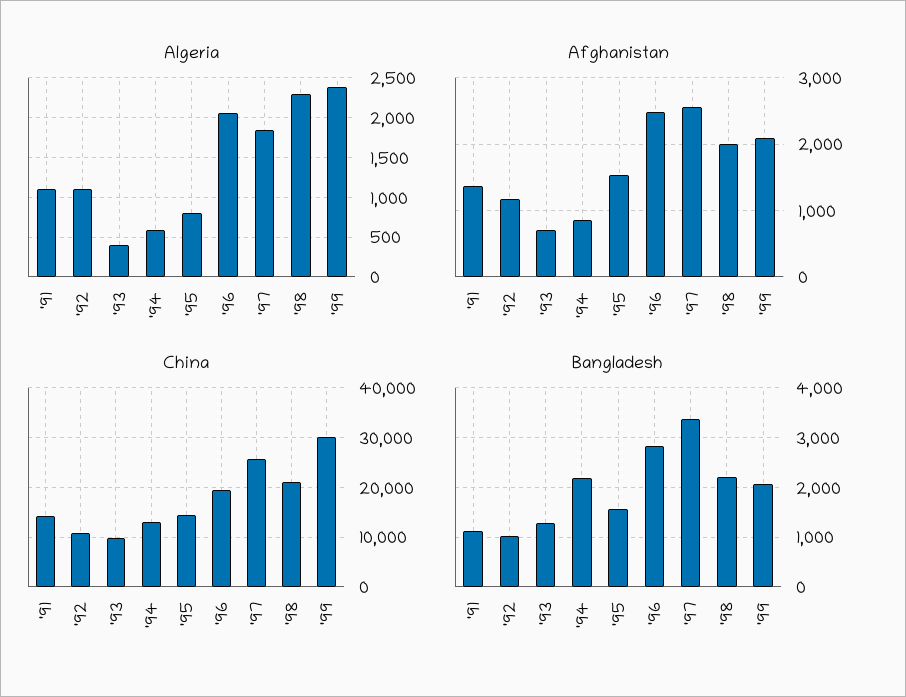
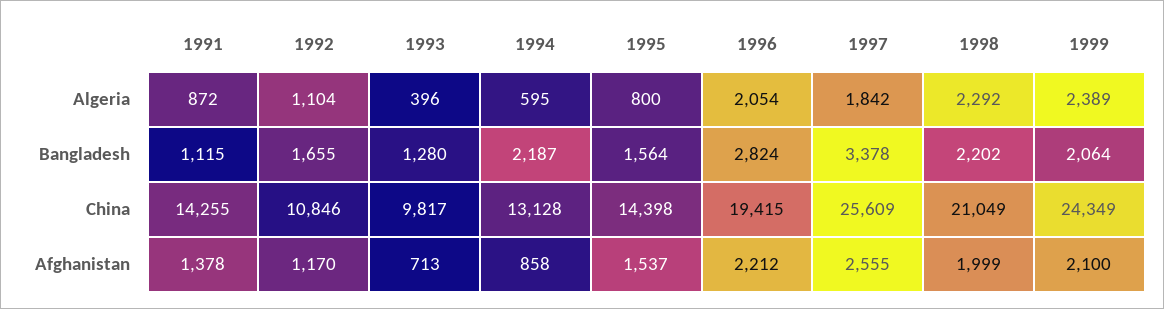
Algeria, '91: 1100 -> 872
Afghanistan, '96: 2500 -> 2212
China, '99: 30000 -> 24349
Bangladesh, '92: 1000 -> 1655

